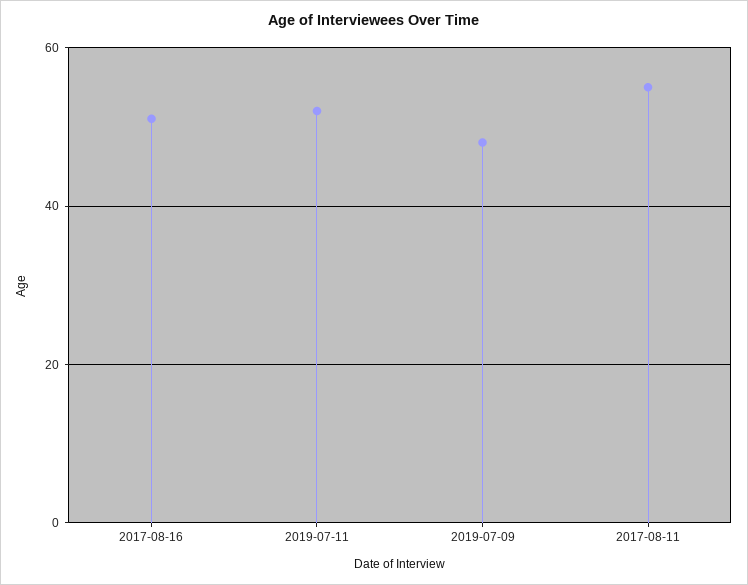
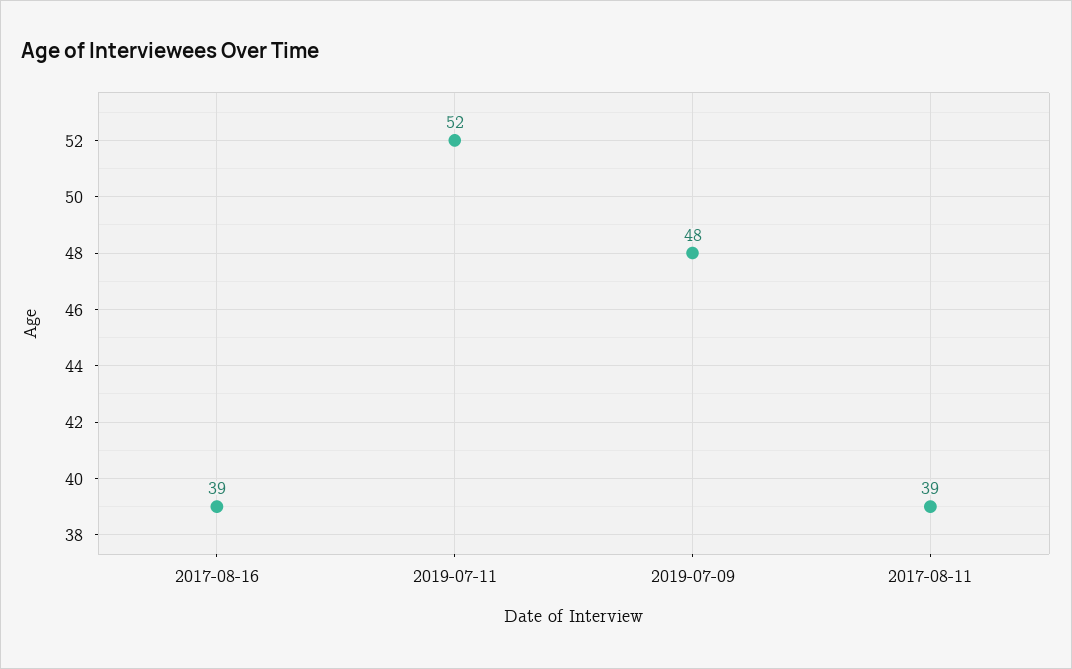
2017-08-16: 50 -> 39
2017-08-11: 55 -> 39

